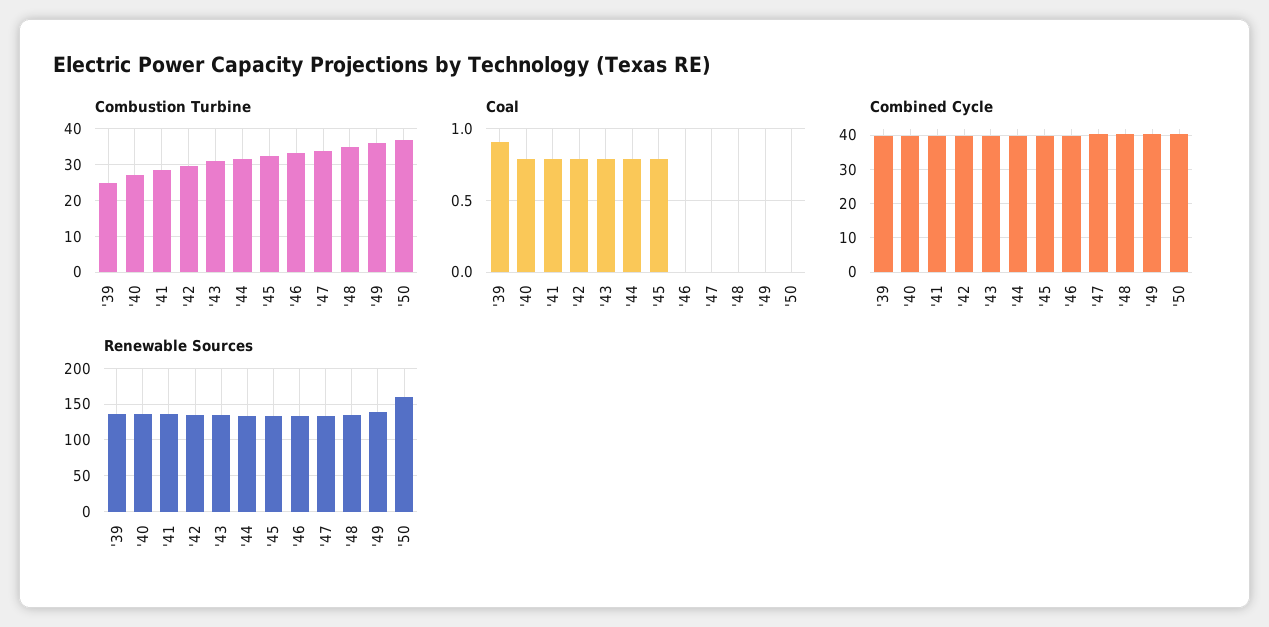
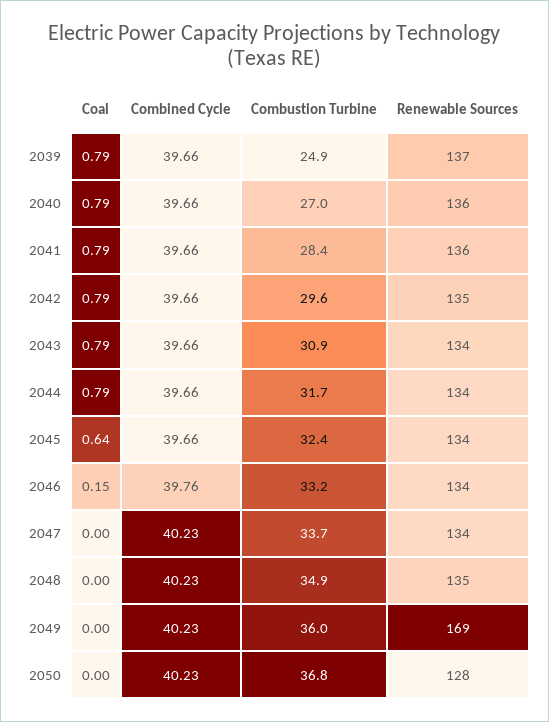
Coal, '39: 0.9 -> 0.79
Coal, '45: 0.8 -> 0.64
Coal, '46: 0 -> 0.15
Renewable Sources, '49: 140 -> 169
Renewable Sources, '50: 160 -> 128

